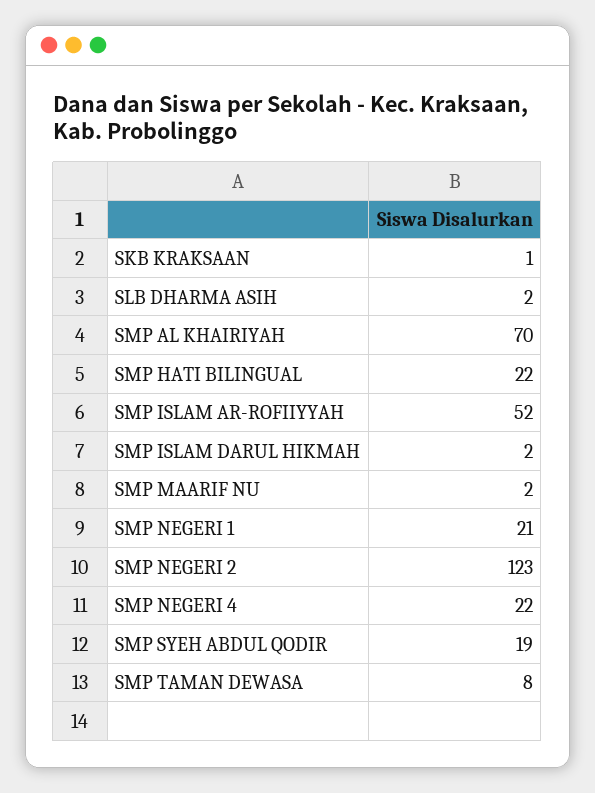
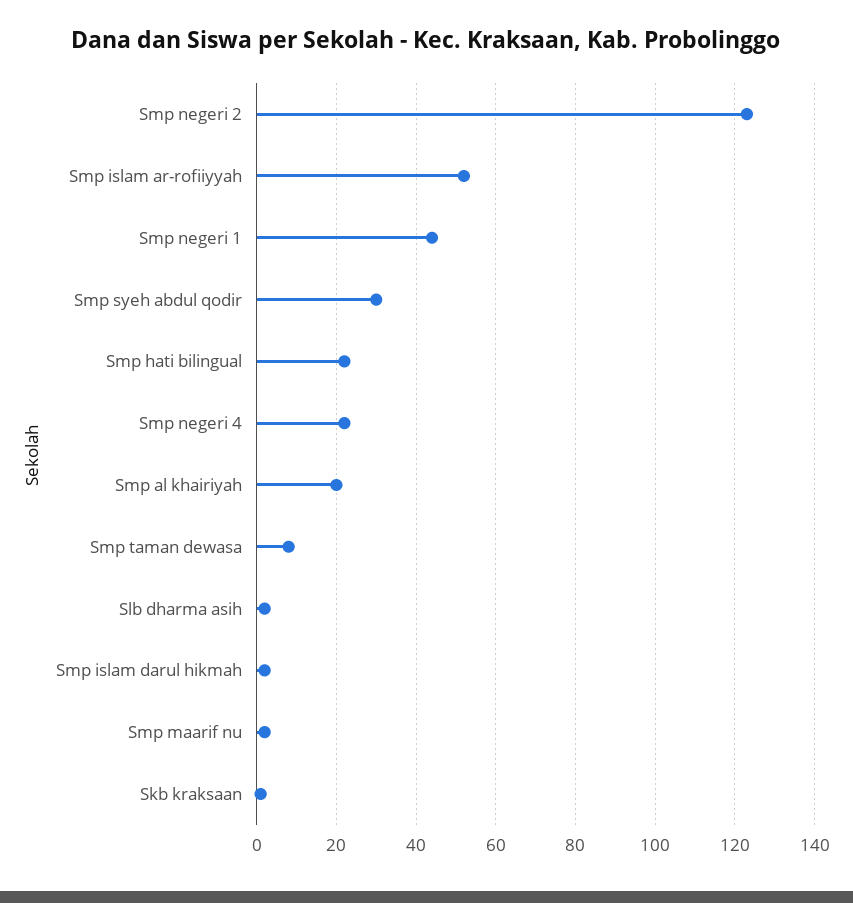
SMP AL KHAIRIYAH: 70 -> 20
SMP NEGERI 1: 21 -> 45
SMP SYEH ABDUL QODIR: 19 -> 30

